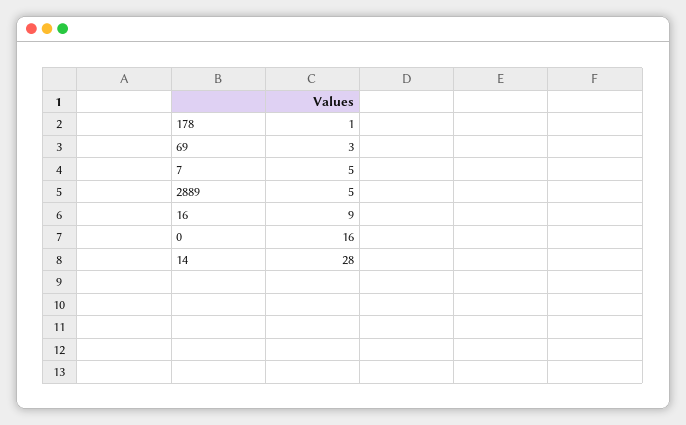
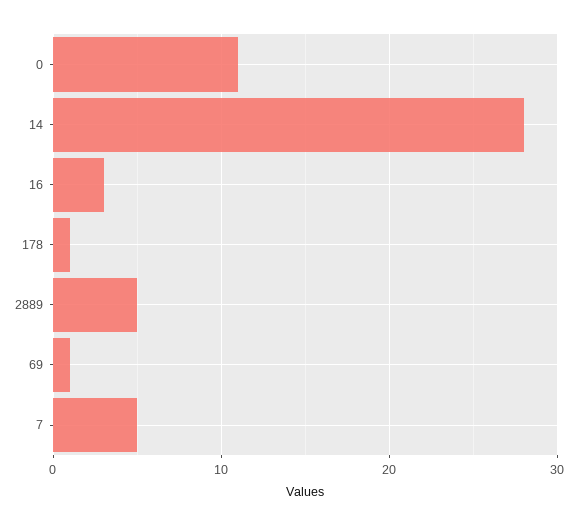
69: 3 -> 1
16: 9 -> 3
0: 16 -> 11

